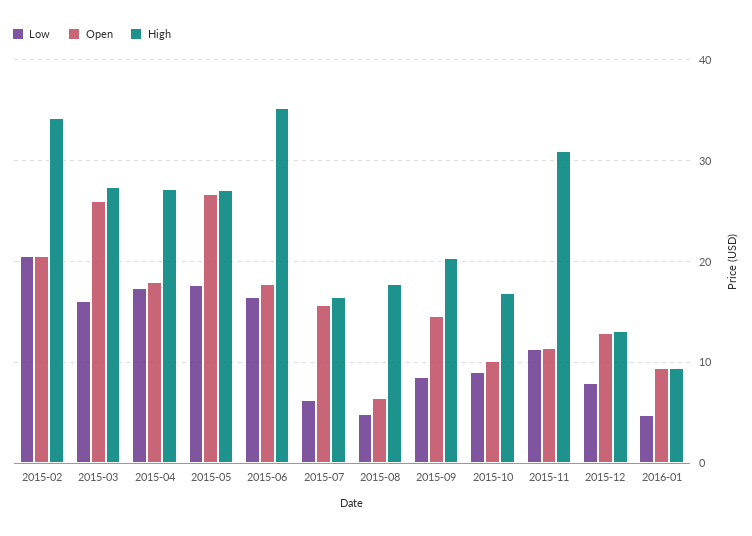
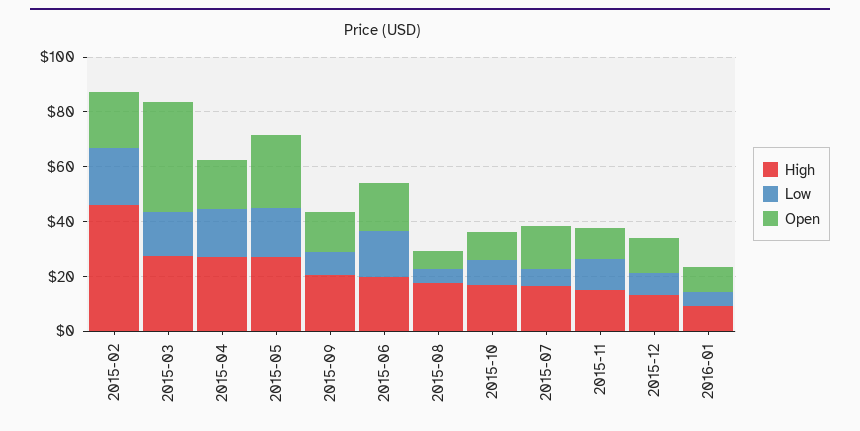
High, 2015-02: 34 -> 45
Open, 2015-03: 26 -> 40
High, 2015-06: 35 -> 20
High, 2015-11: 31 -> 15

